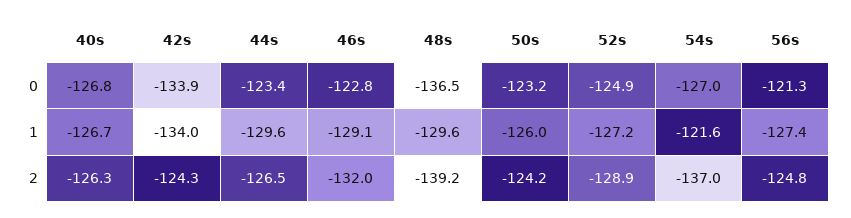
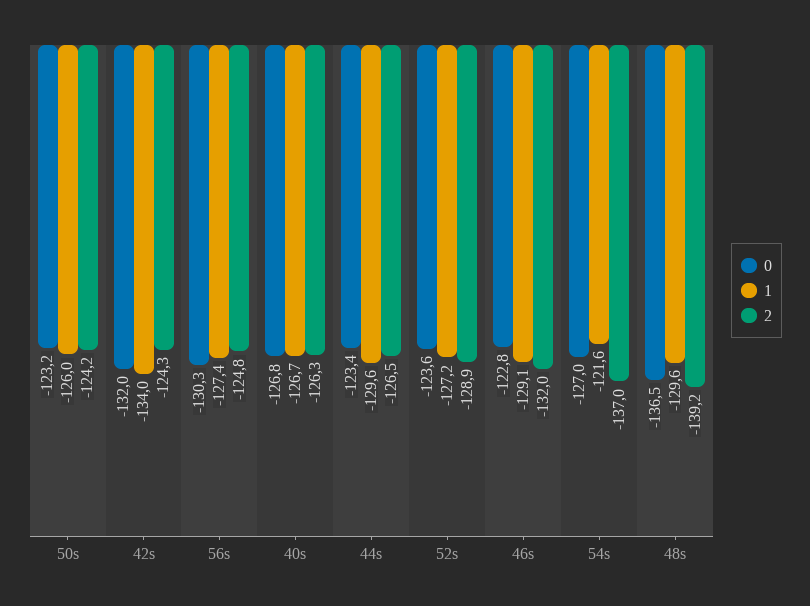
0, 42s: -133.9 -> -132
0, 52s: -124.9 -> -123.6
0, 56s: -121.3 -> -130.3

